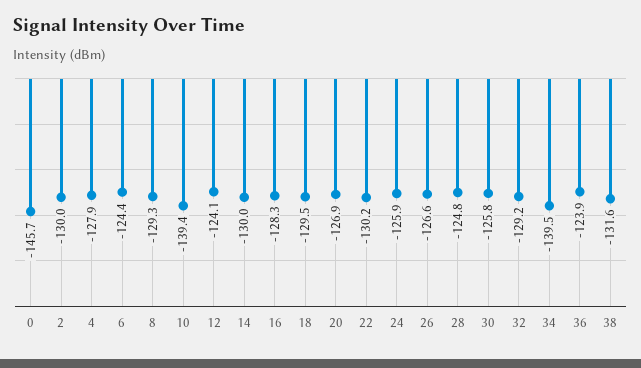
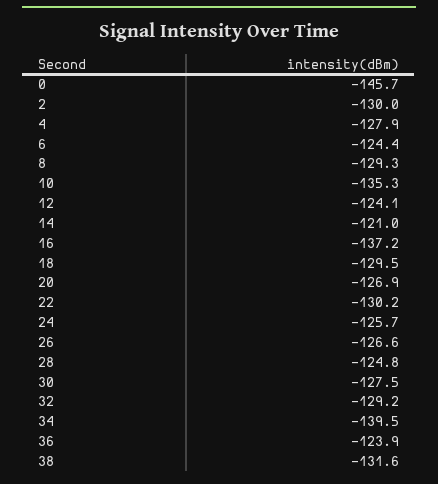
10: -139.4 -> -135.3
14: -130 -> -121
16: -128.3 -> -137.2
24: -125.9 -> -125.7
30: -125.8 -> -127.5

